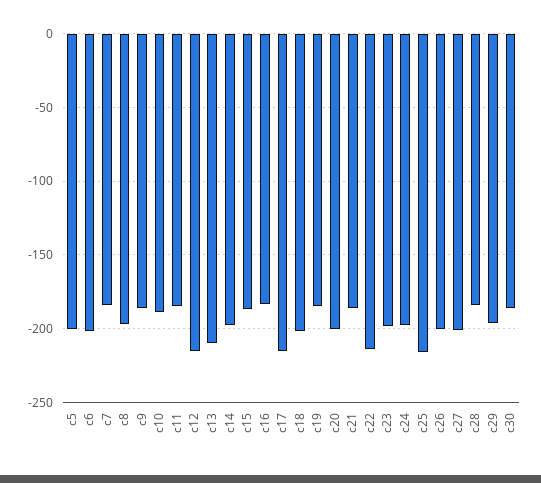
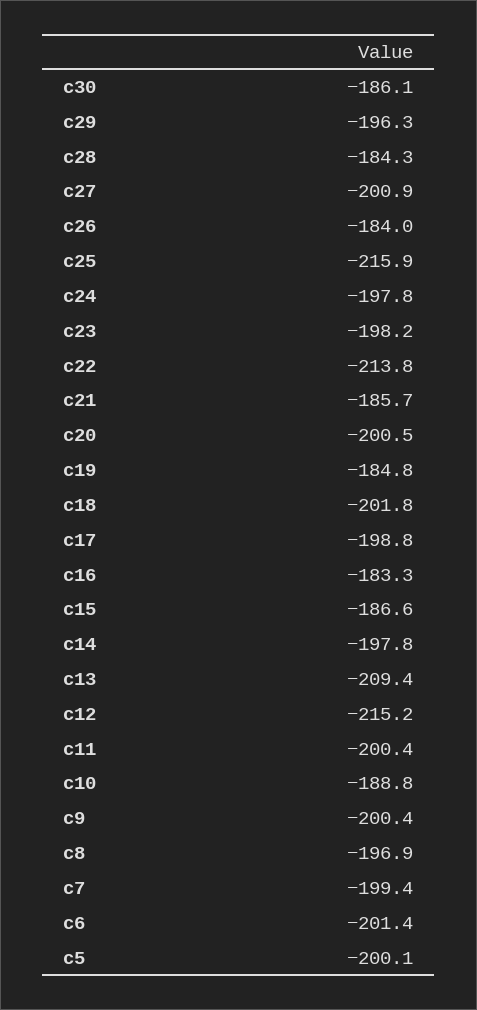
c7: -185 -> -199.4
c9: -185 -> -200.4
c11: -185 -> -200.4
c17: -215 -> -198.8
c26: -200 -> -184

